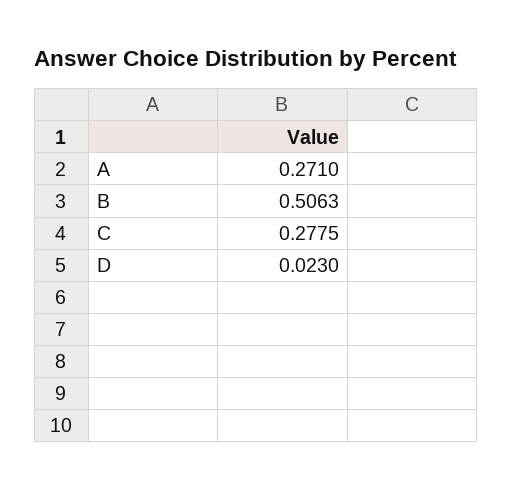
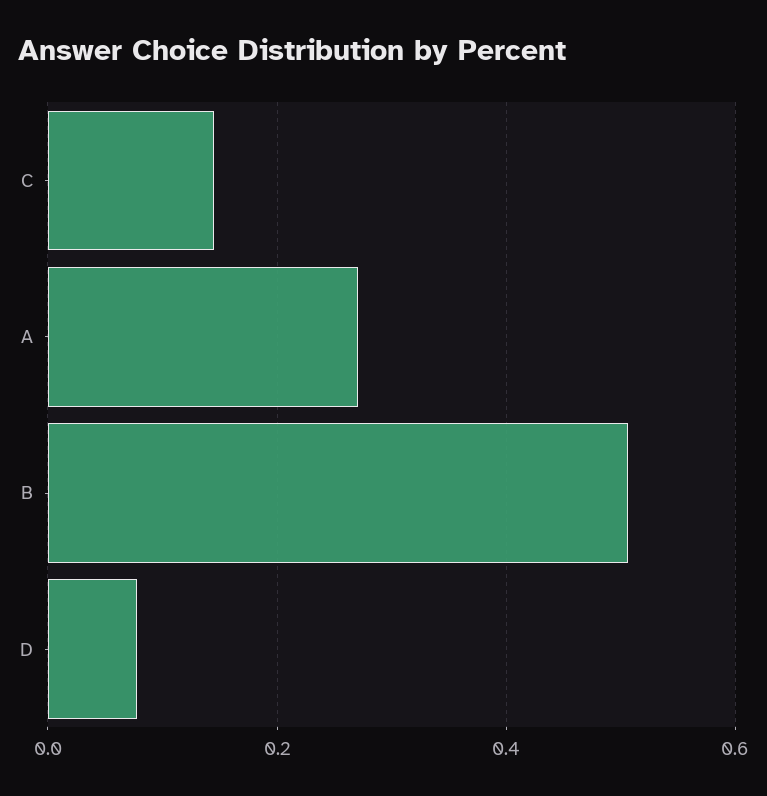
C: 0.2775 -> 0.14
D: 0.023 -> 0.08

